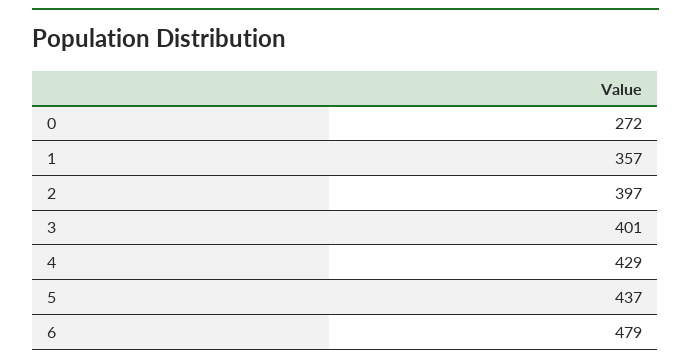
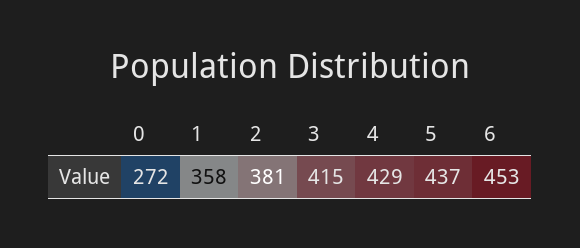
1: 357 -> 358
2: 397 -> 381
3: 401 -> 415
6: 479 -> 453

